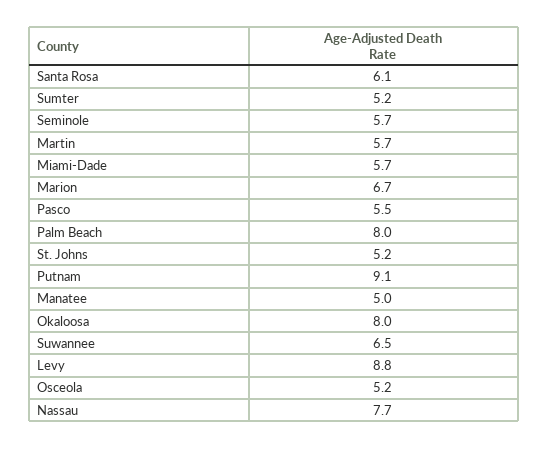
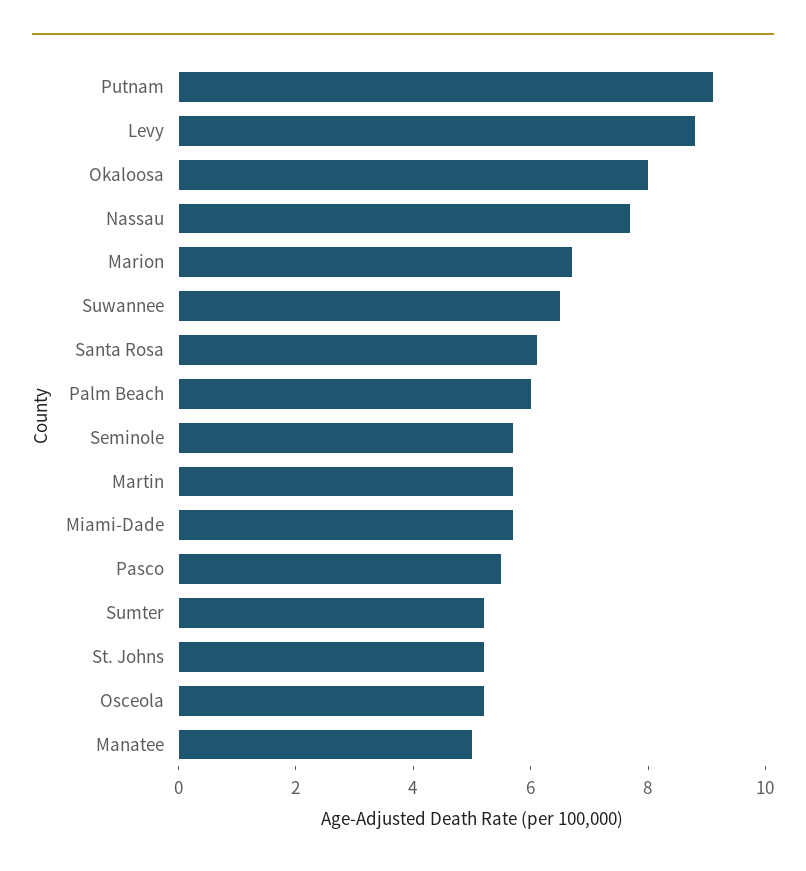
Palm Beach: 8 -> 6

